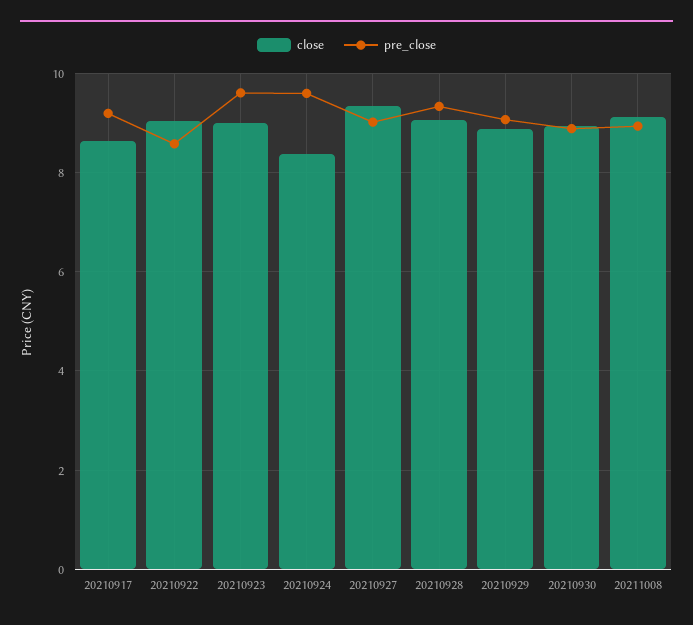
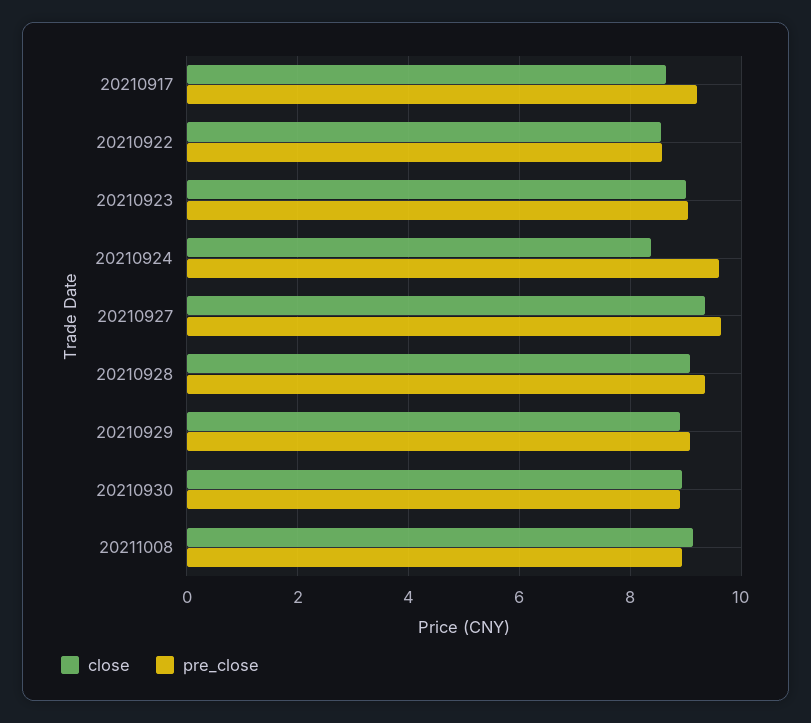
close, 20210922: 9 -> 8.6
pre_close, 20210923: 9.6 -> 9
pre_close, 20210927: 9 -> 9.6

